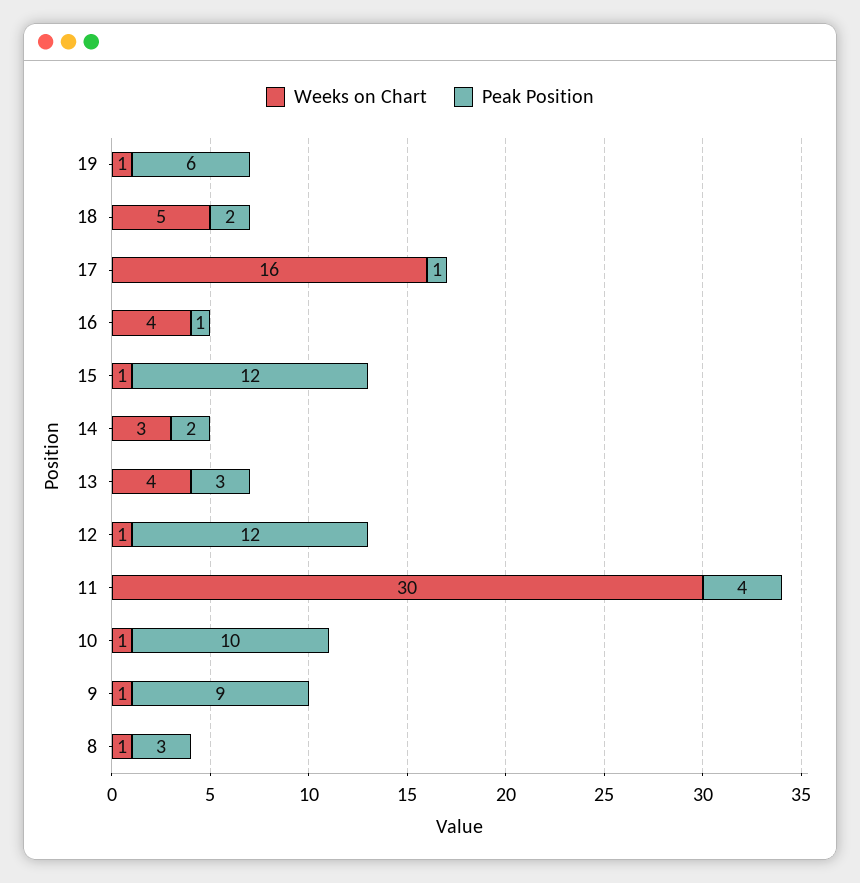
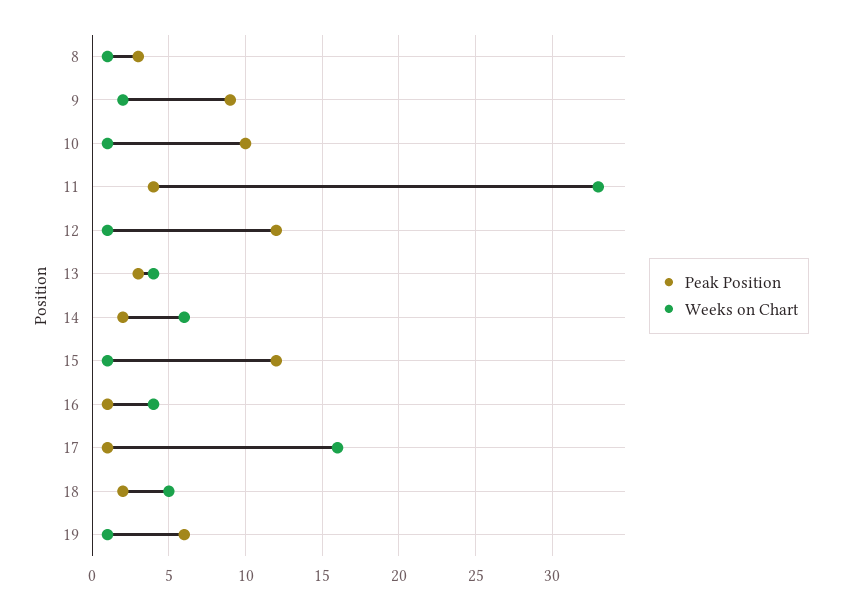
Weeks on Chart, 14: 3 -> 6
Weeks on Chart, 11: 30 -> 33
Weeks on Chart, 9: 1 -> 2

